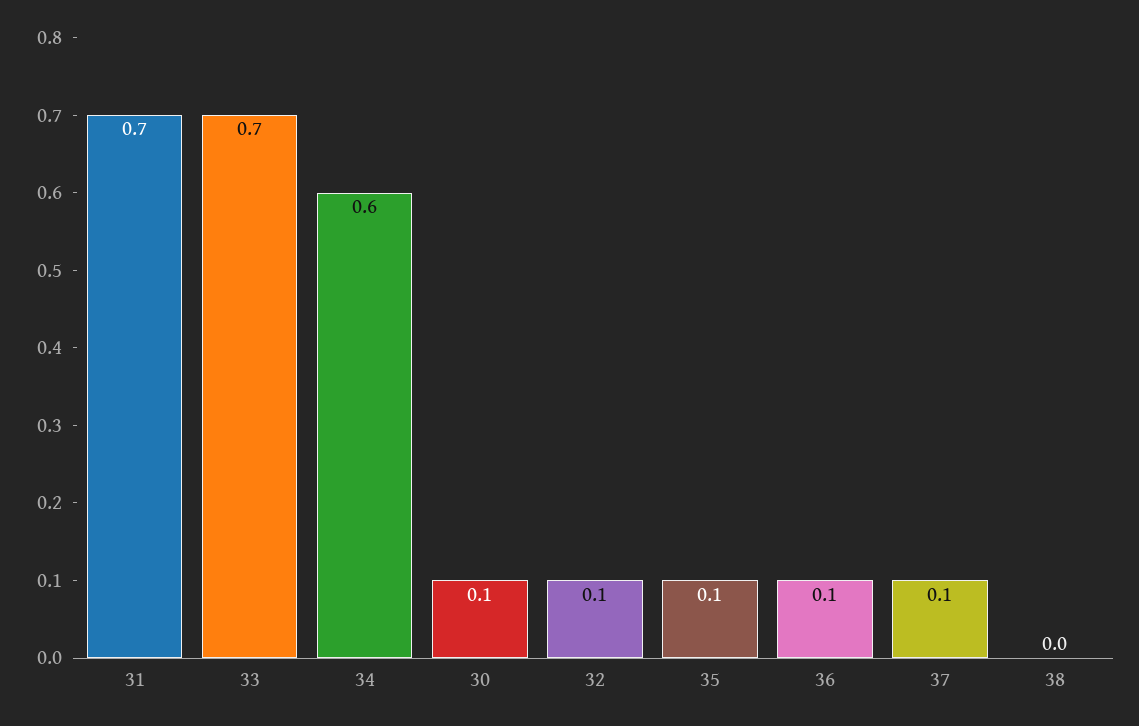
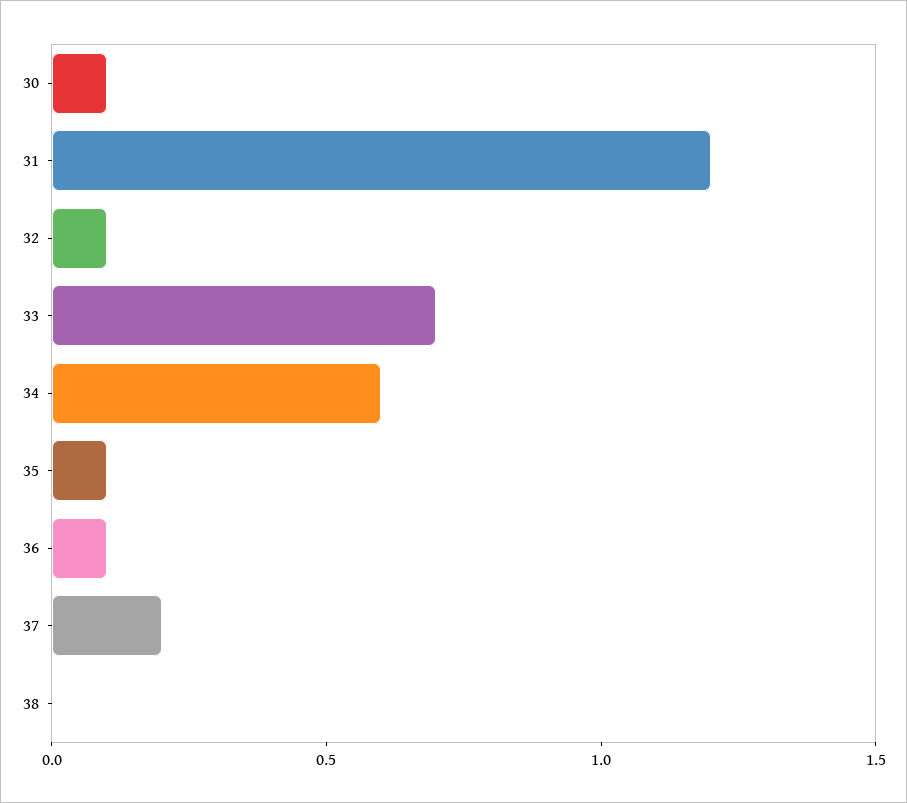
31: 0.7 -> 1.2
37: 0.1 -> 0.2

